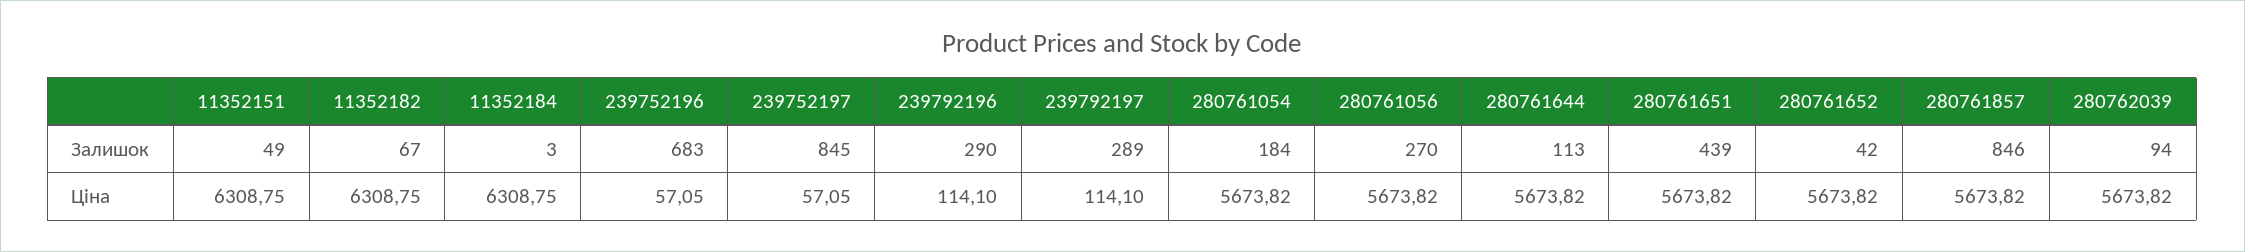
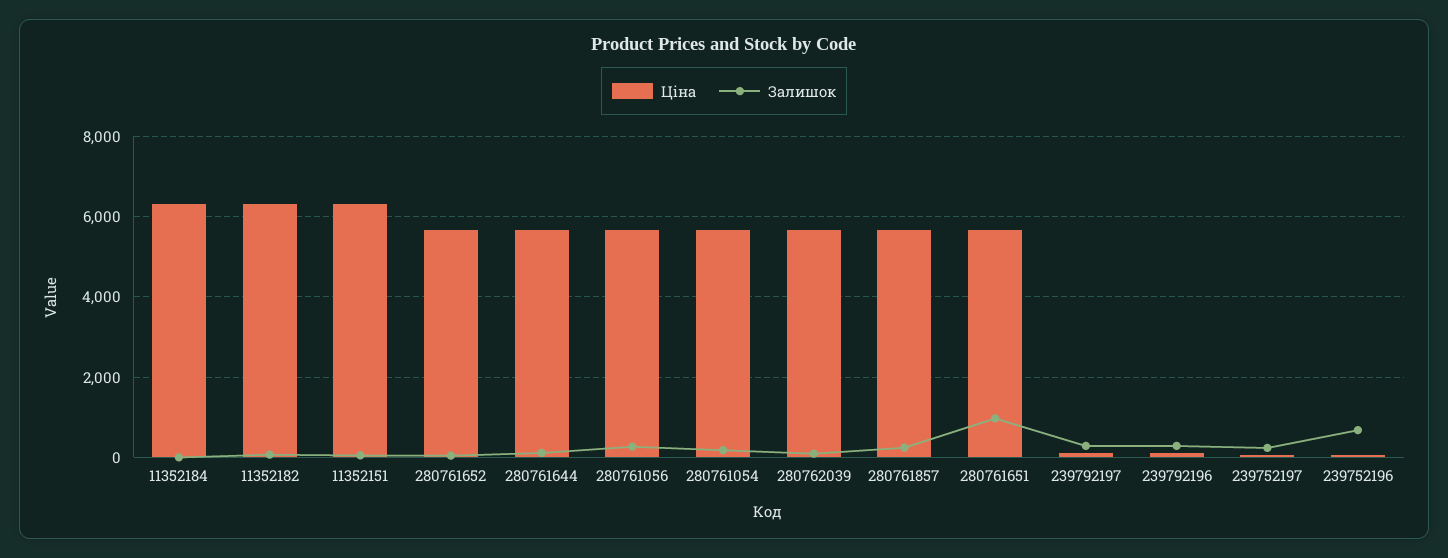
Залишок, 239752197: 845 -> 200
Залишок, 280761651: 439 -> 1000
Залишок, 280761857: 846 -> 200

